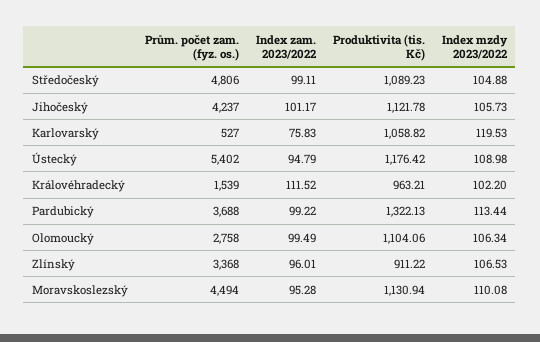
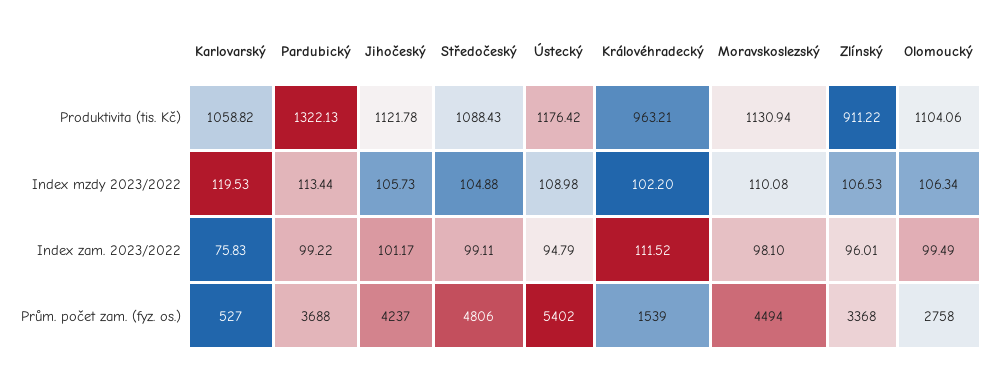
Produktivita (tis. Kč), Středočeský: 1089.23 -> 1088.43
Index zam. 2023/2022, Moravskoslezský: 95.28 -> 98.1

